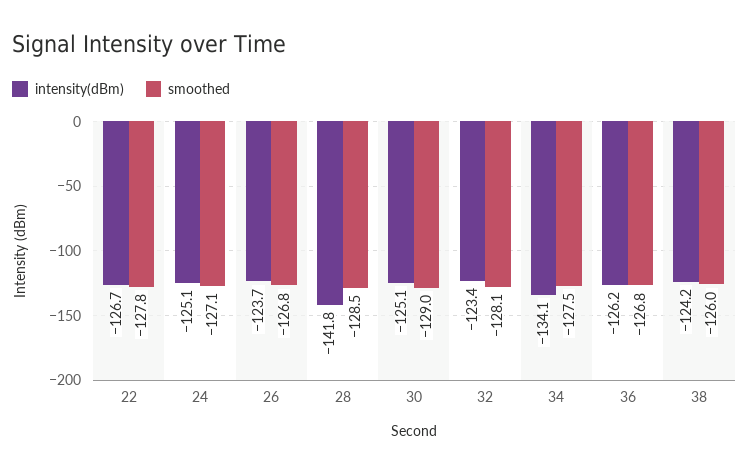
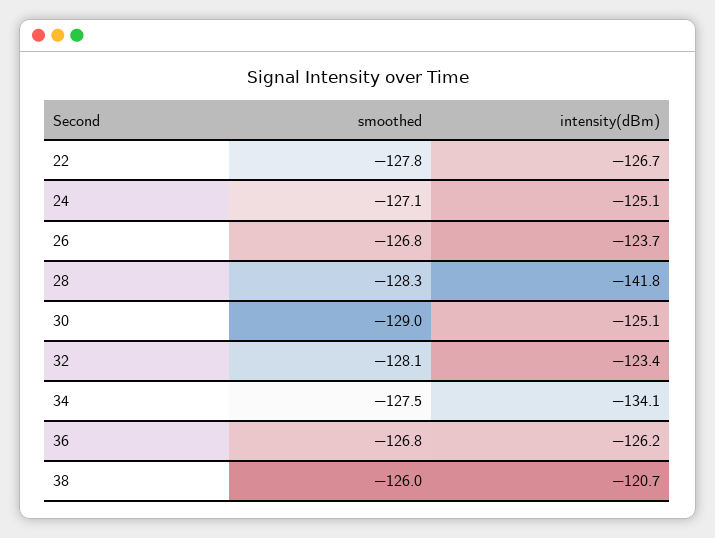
smoothed, 28: -128.5 -> -128.3
intensity(dBm), 38: -124.2 -> -120.7

